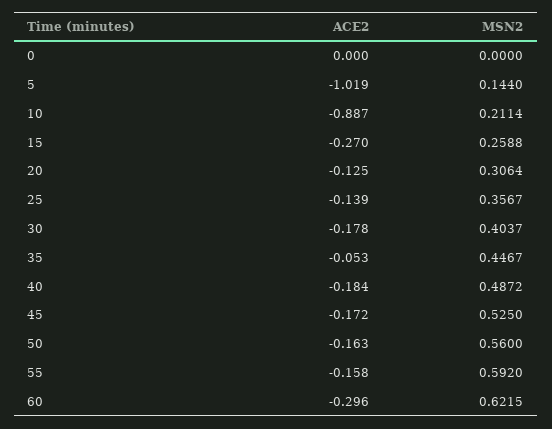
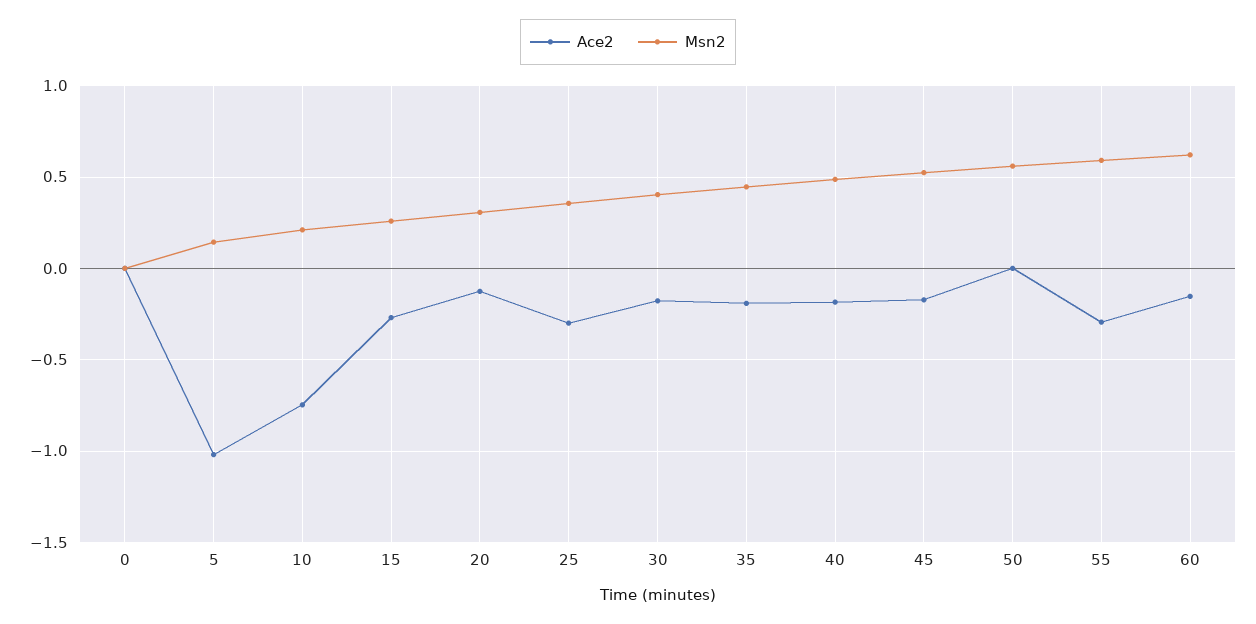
ACE2, 10: -0.887 -> -0.75
ACE2, 25: -0.139 -> -0.3
ACE2, 35: -0.053 -> -0.2
ACE2, 50: -0.163 -> 0
ACE2, 55: -0.158 -> -0.3
ACE2, 60: -0.296 -> -0.15

